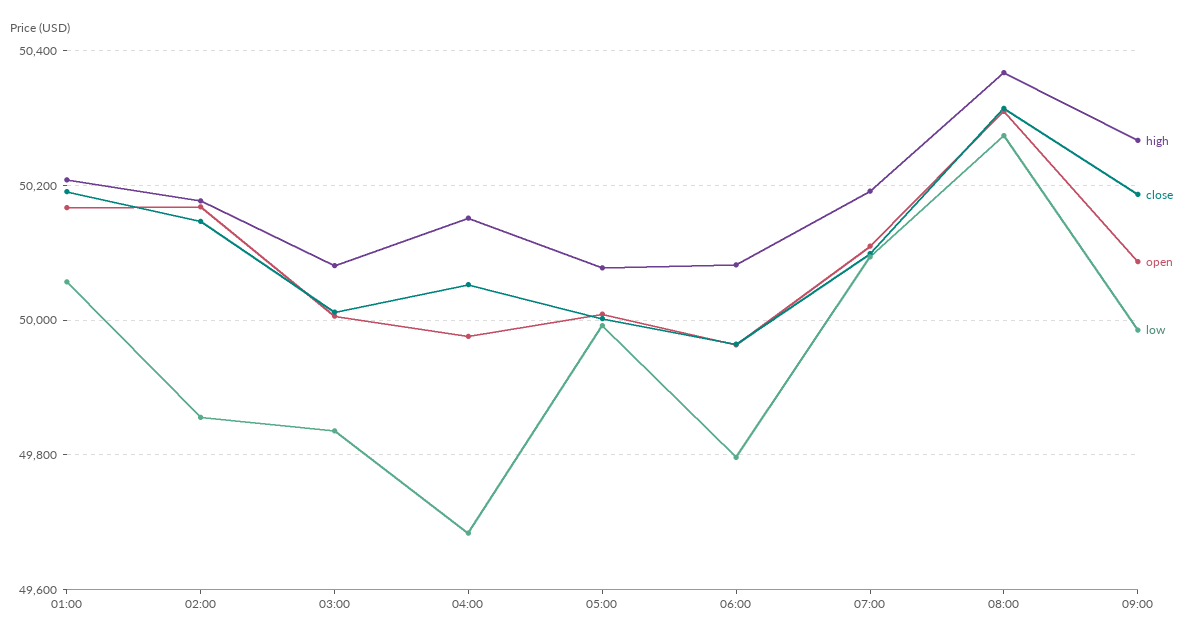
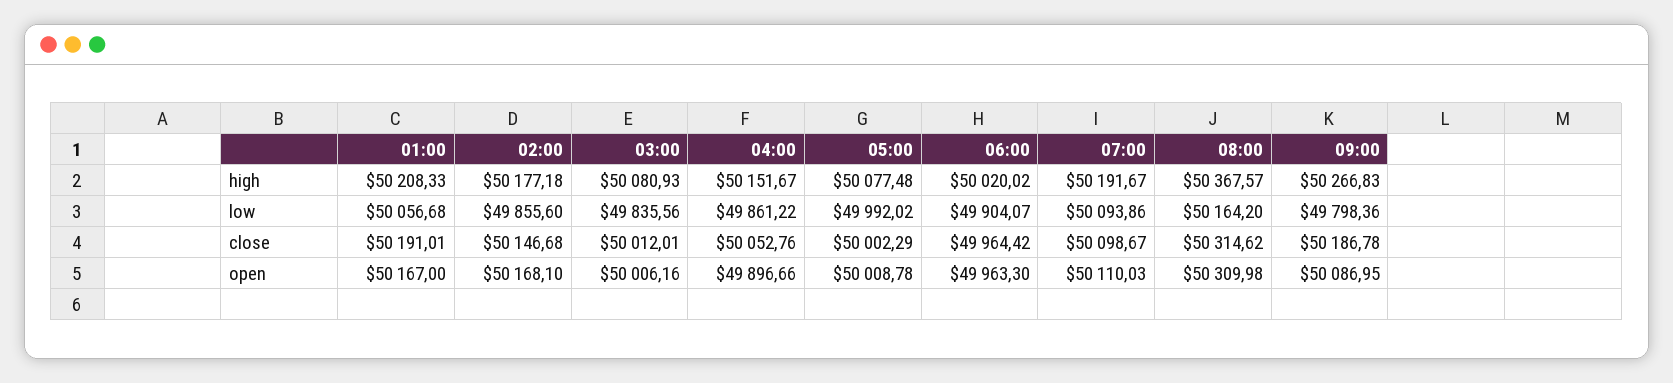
open, 04:00: 49980 -> 49896.66
low, 04:00: 49680 -> 49861.22
high, 06:00: 50080 -> 50020.02
low, 06:00: 49800 -> 49904.07
low, 08:00: 50280 -> 50164.2
low, 09:00: 49980 -> 49798.36

